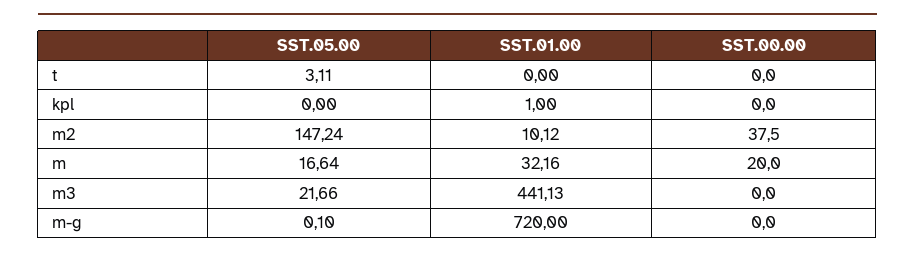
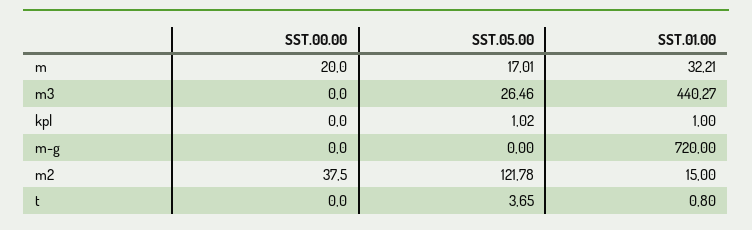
SST.05.00, t: 3.11 -> 3.65
SST.01.00, t: 0 -> 0.8
SST.05.00, kpl: 0 -> 1.02
SST.05.00, m2: 147.24 -> 121.78
SST.01.00, m2: 10.12 -> 15
SST.05.00, m: 16.64 -> 17.01
SST.01.00, m: 32.16 -> 32.21
SST.05.00, m3: 21.66 -> 26.46
SST.01.00, m3: 441.13 -> 440.27
SST.05.00, m-g: 0.1 -> 0

